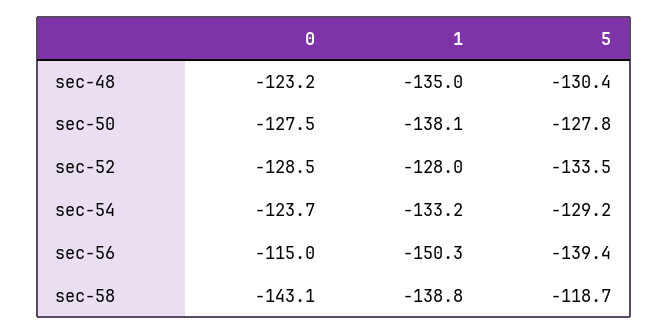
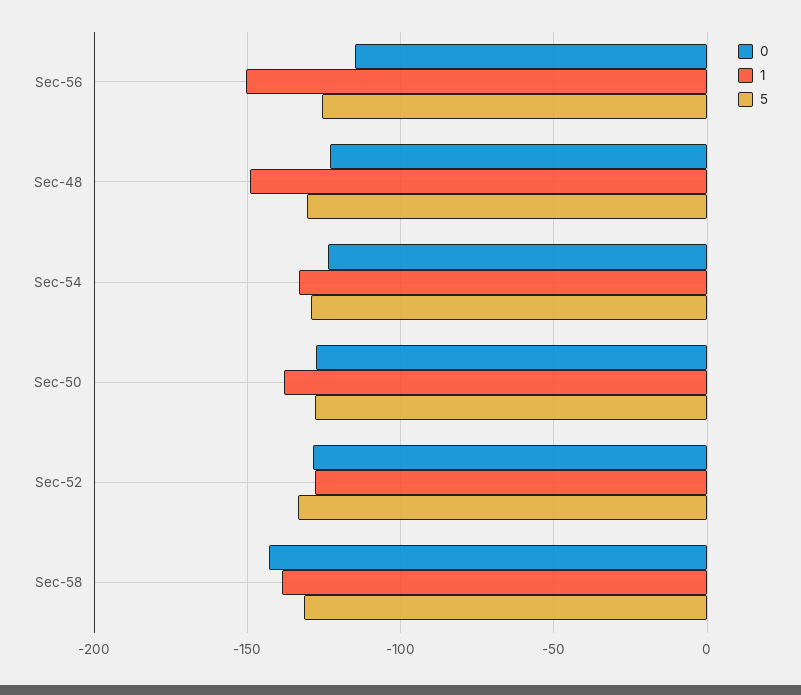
1, sec-48: -135 -> -150
5, sec-56: -139.4 -> -125
5, sec-58: -118.7 -> -130

